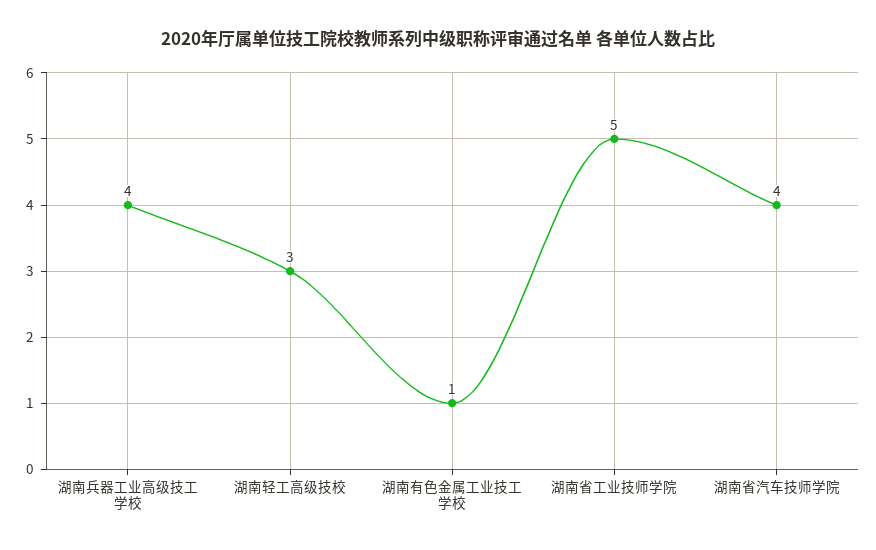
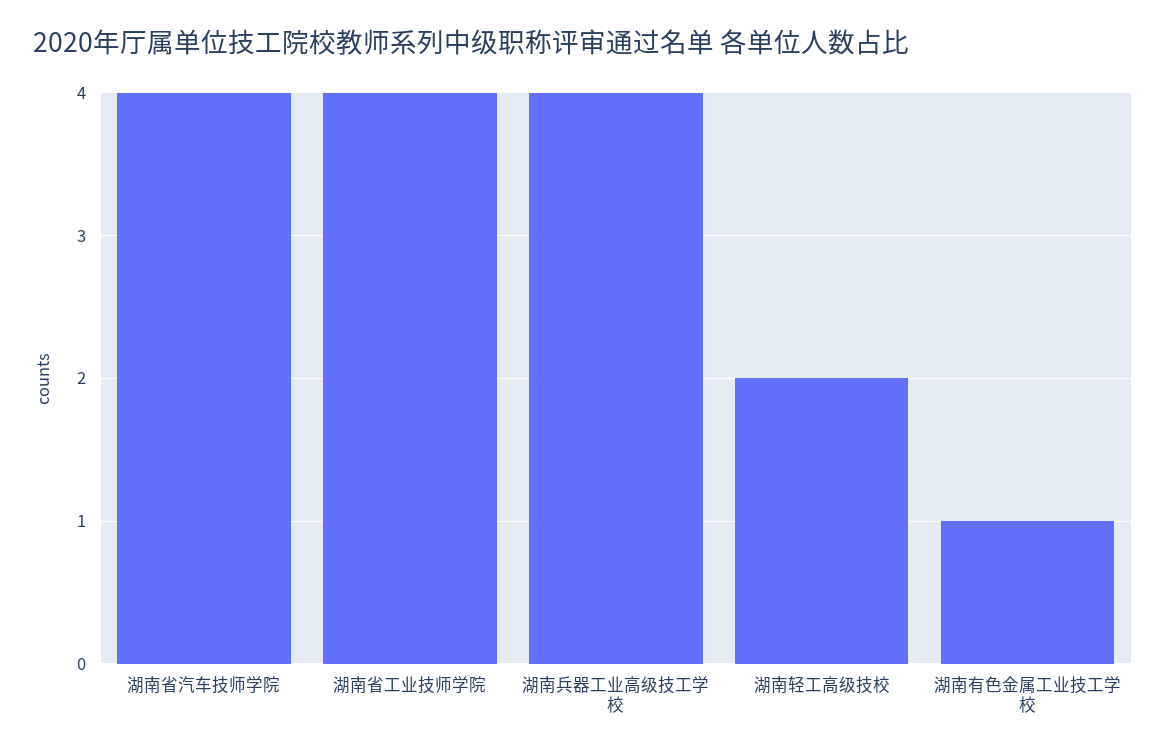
湖南轻工高级技校: 3 -> 2
湖南省工业技师学院: 5 -> 4

